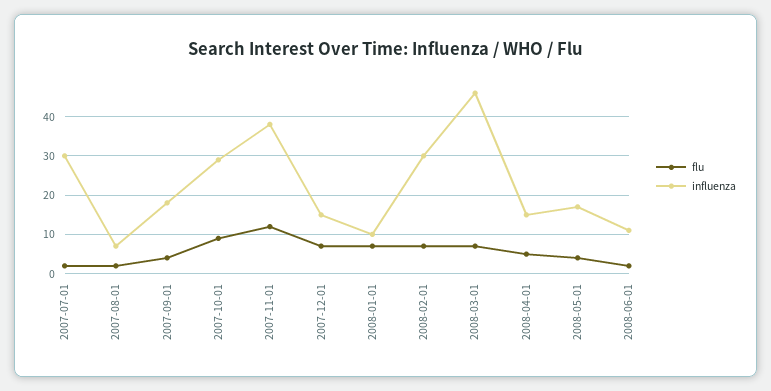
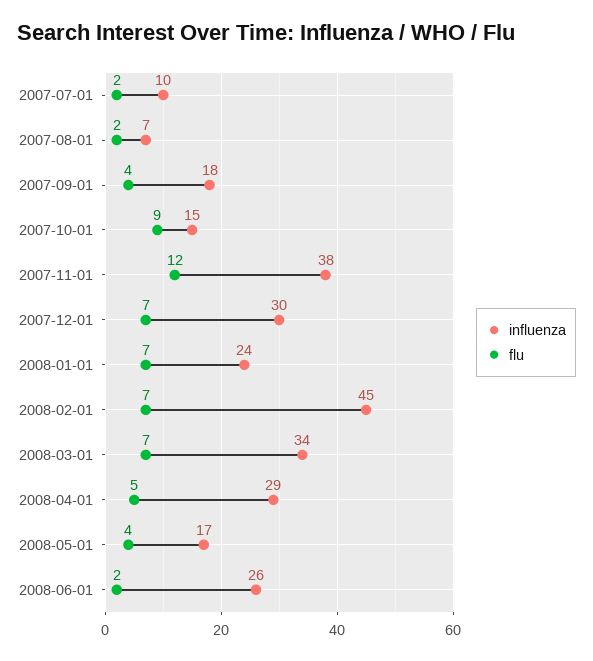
influenza, 2007-07-01: 30 -> 10
influenza, 2007-10-01: 30 -> 15
influenza, 2007-12-01: 15 -> 30
influenza, 2008-01-01: 10 -> 24
influenza, 2008-02-01: 30 -> 45
influenza, 2008-03-01: 45 -> 34
influenza, 2008-04-01: 15 -> 29
influenza, 2008-06-01: 10 -> 26

